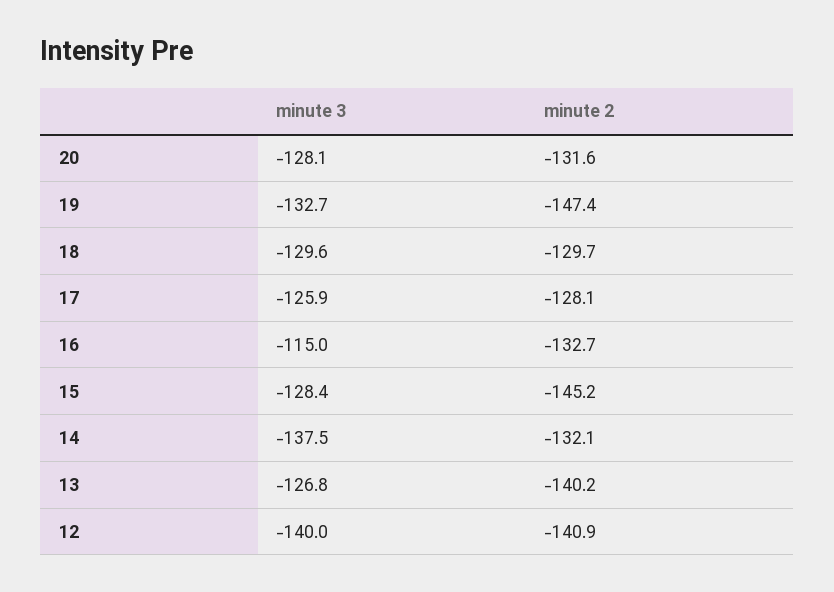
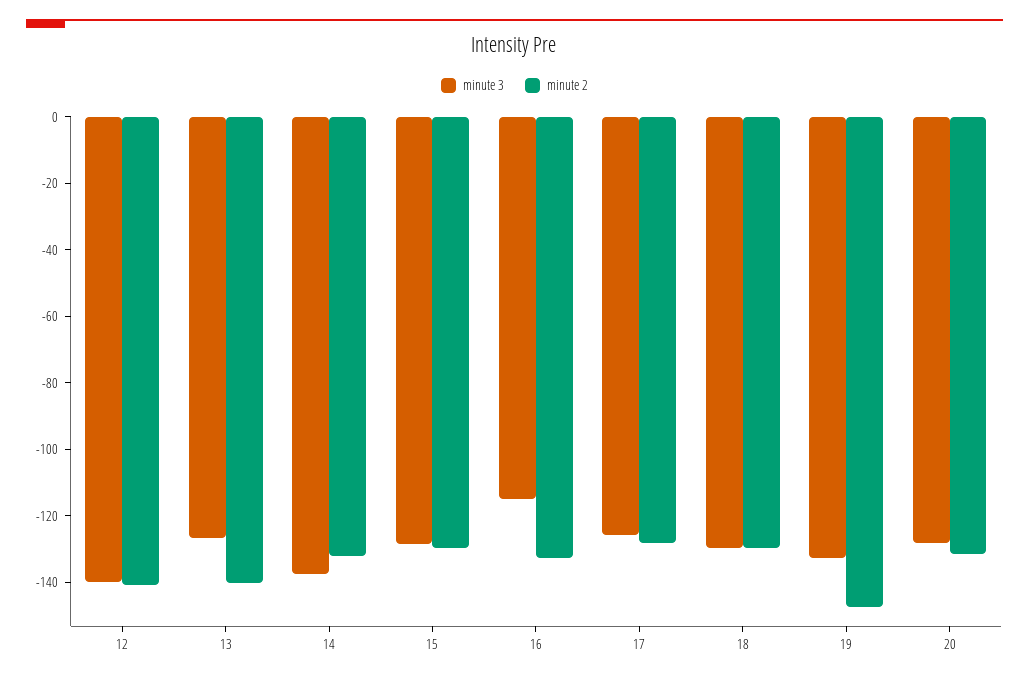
minute 2, 15: -145.2 -> -130

